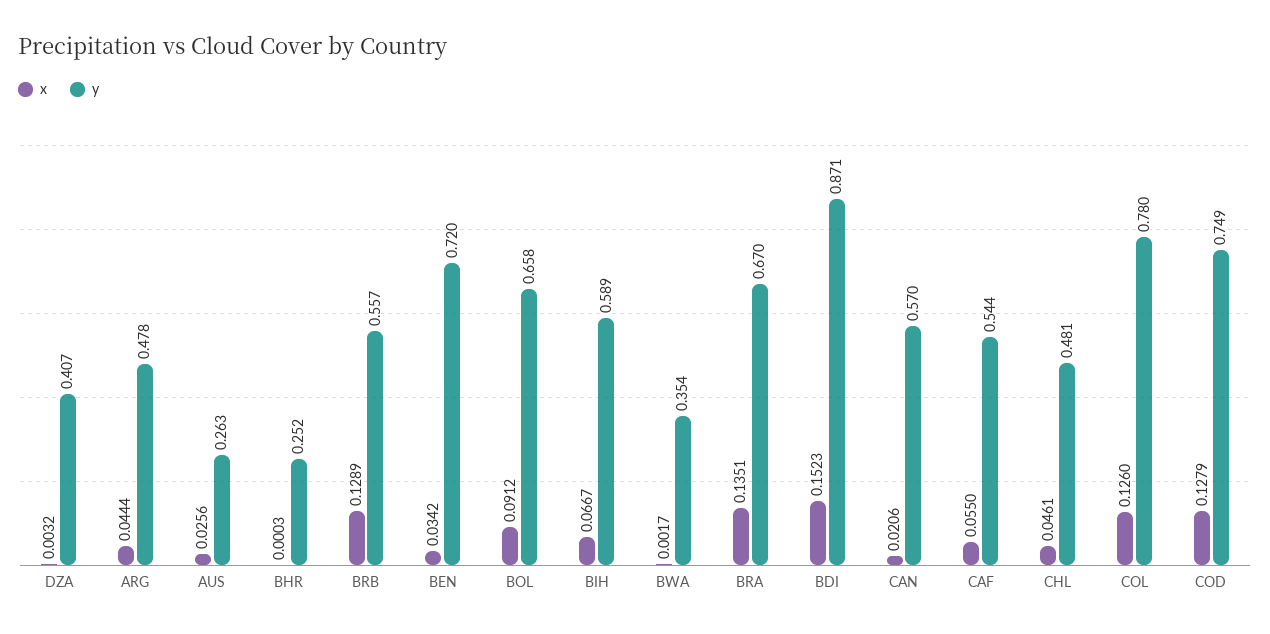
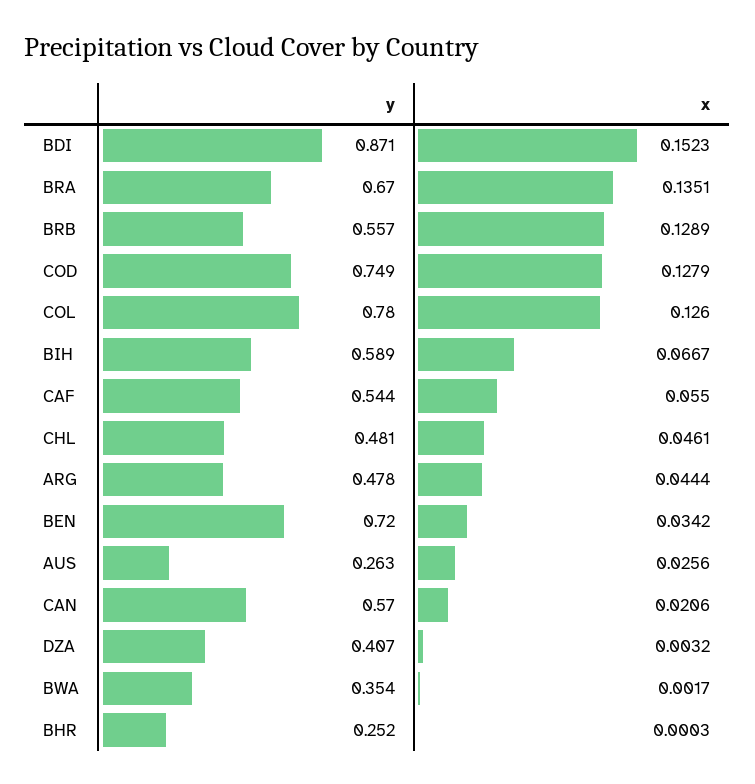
x, BOL: 0.0912 -> none
y, BOL: 0.658 -> none

